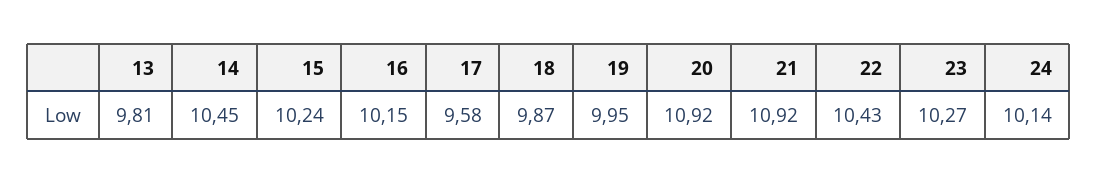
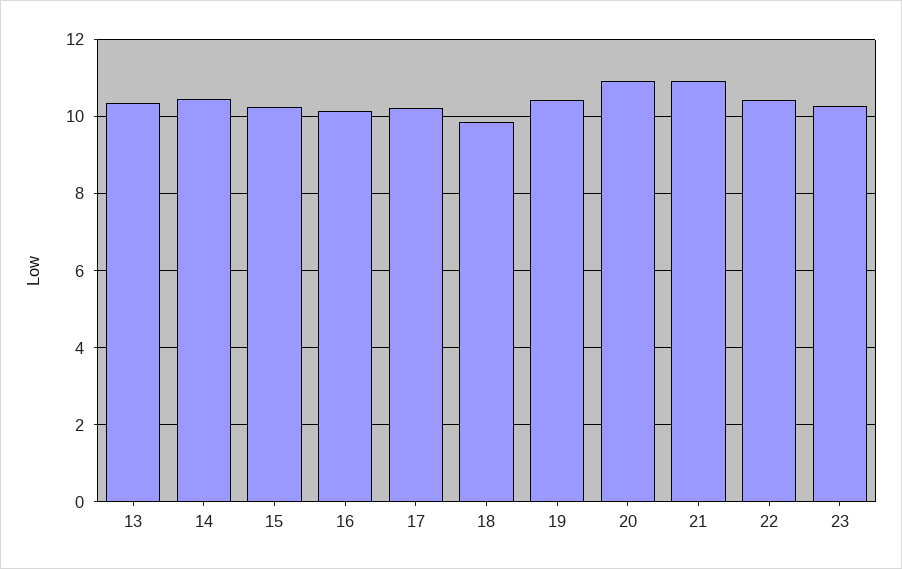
13: 9.81 -> 10.4
17: 9.58 -> 10.2
19: 9.95 -> 10.4
24: 10.14 -> none

